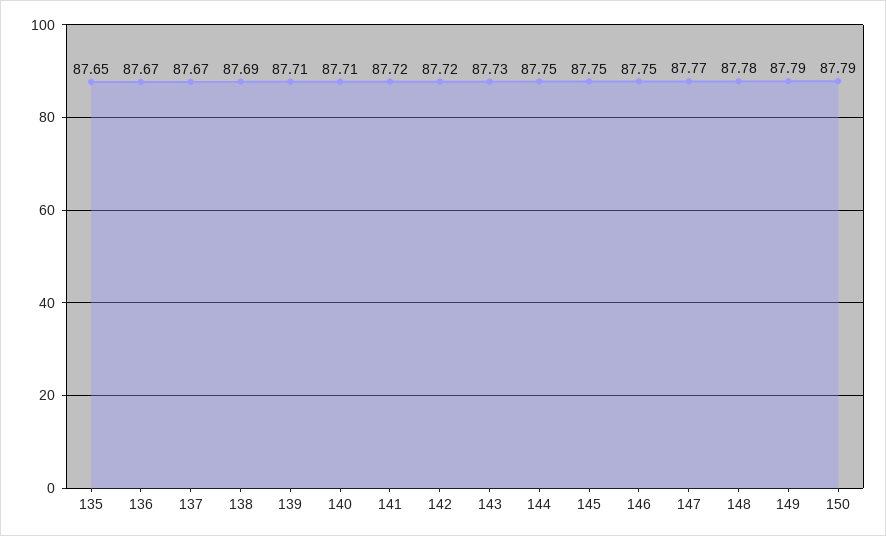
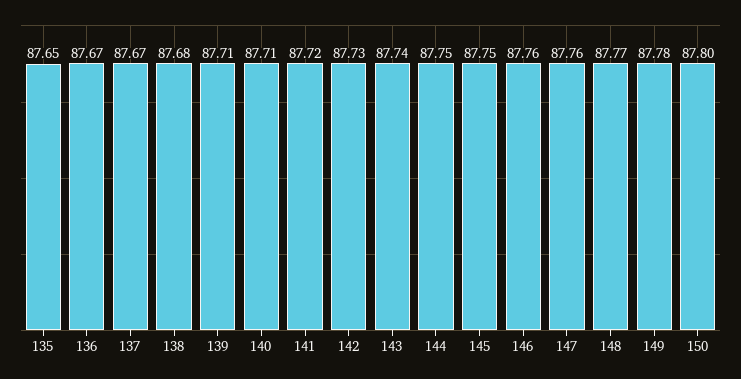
138: 87.69 -> 87.68
142: 87.72 -> 87.73
143: 87.73 -> 87.74
146: 87.75 -> 87.76
147: 87.77 -> 87.76
148: 87.78 -> 87.77
149: 87.79 -> 87.78
150: 87.79 -> 87.8

